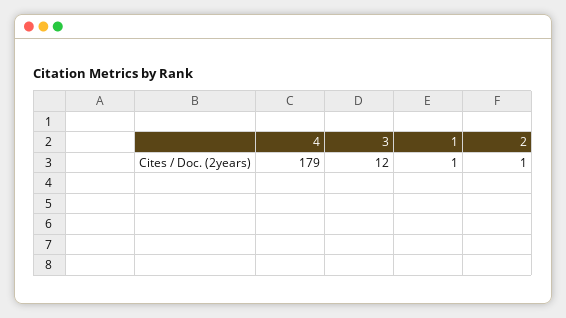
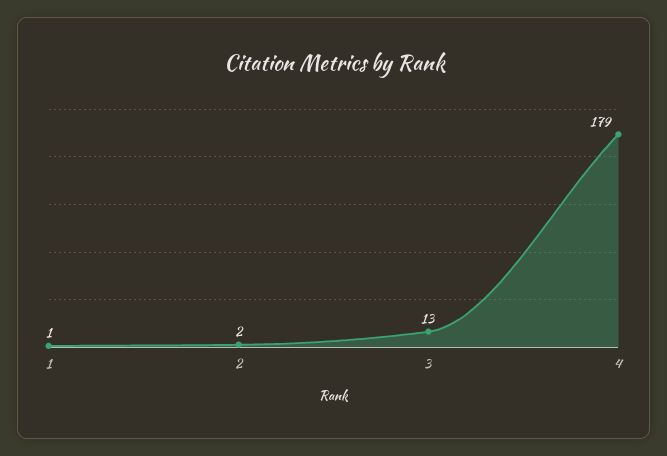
3: 12 -> 13
2: 1 -> 2

